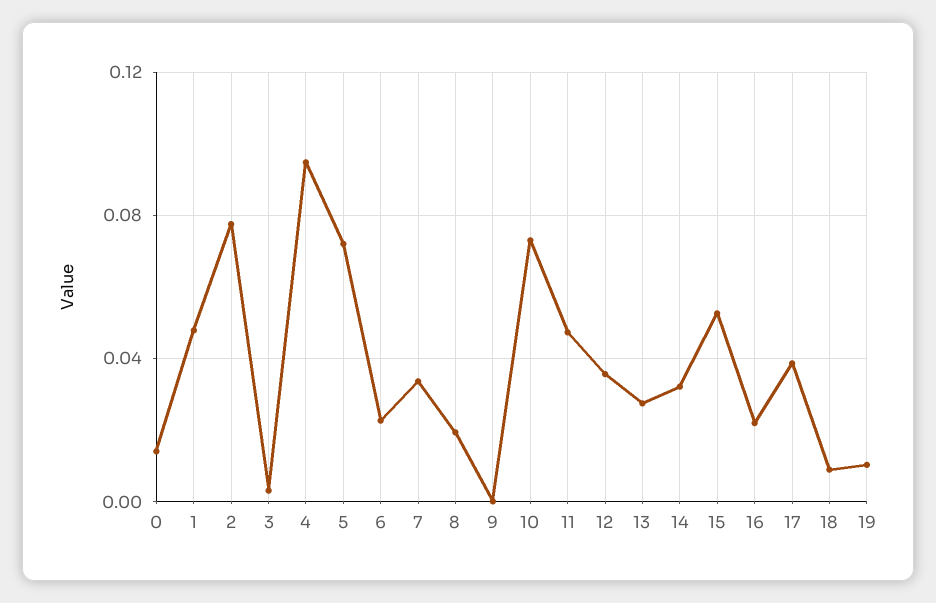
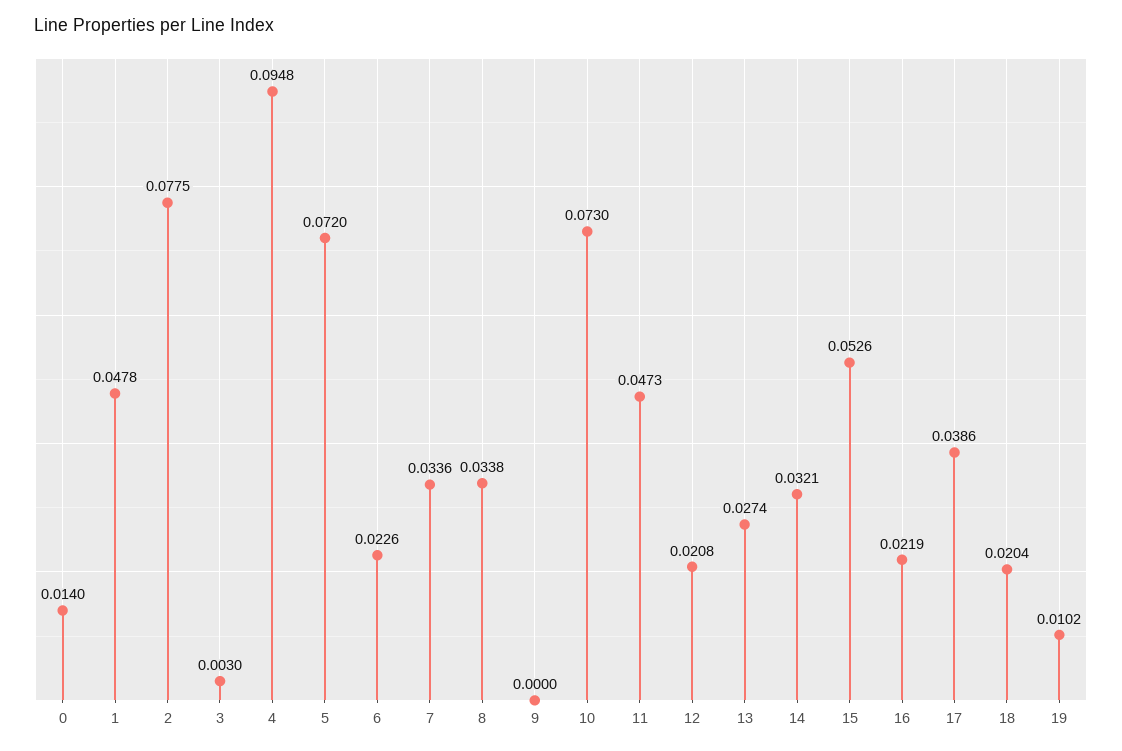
8: 0.02 -> 0.0338
12: 0.035 -> 0.0208
18: 0.01 -> 0.0204

